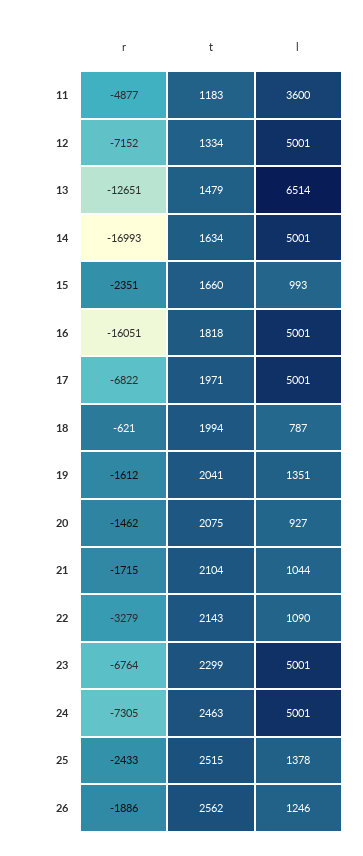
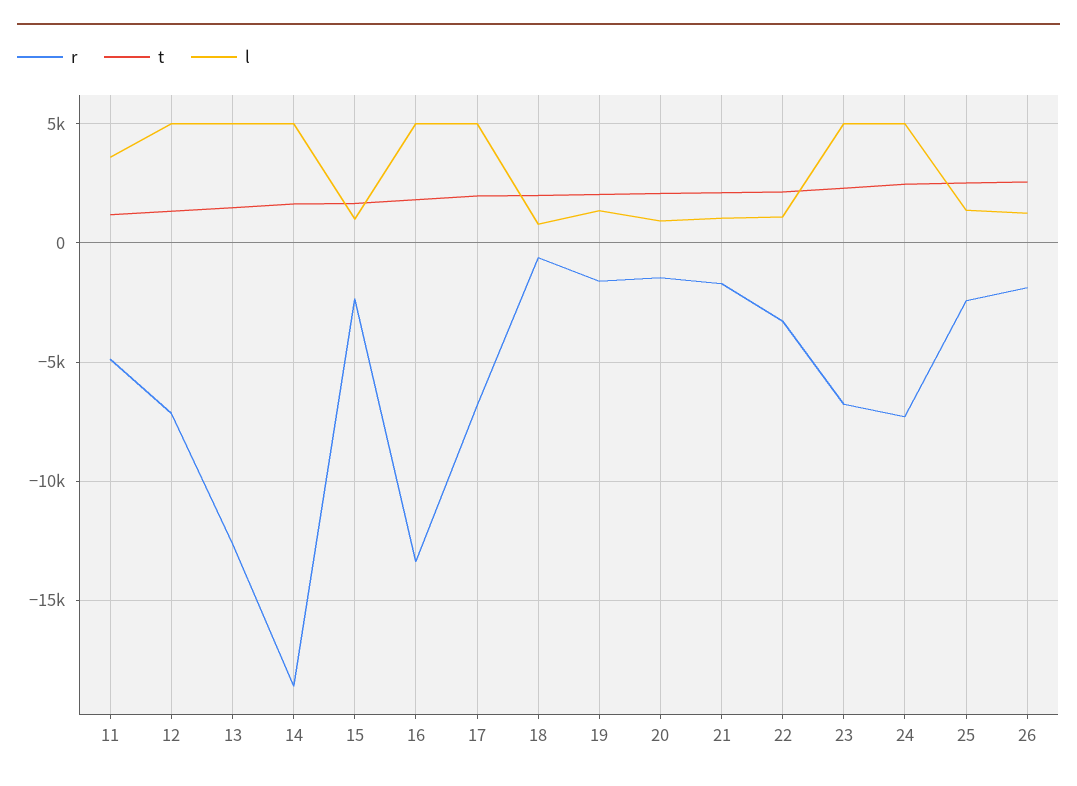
l, 13: 6514 -> 5000
r, 14: -16993 -> -18500
r, 16: -16051 -> -13500

